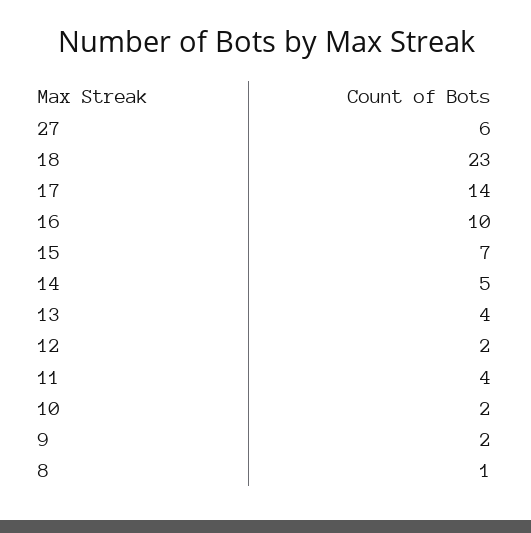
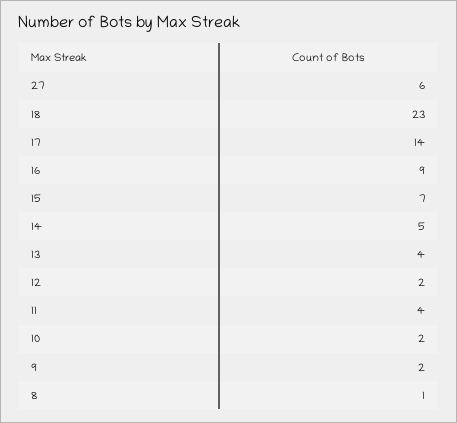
16: 10 -> 9

